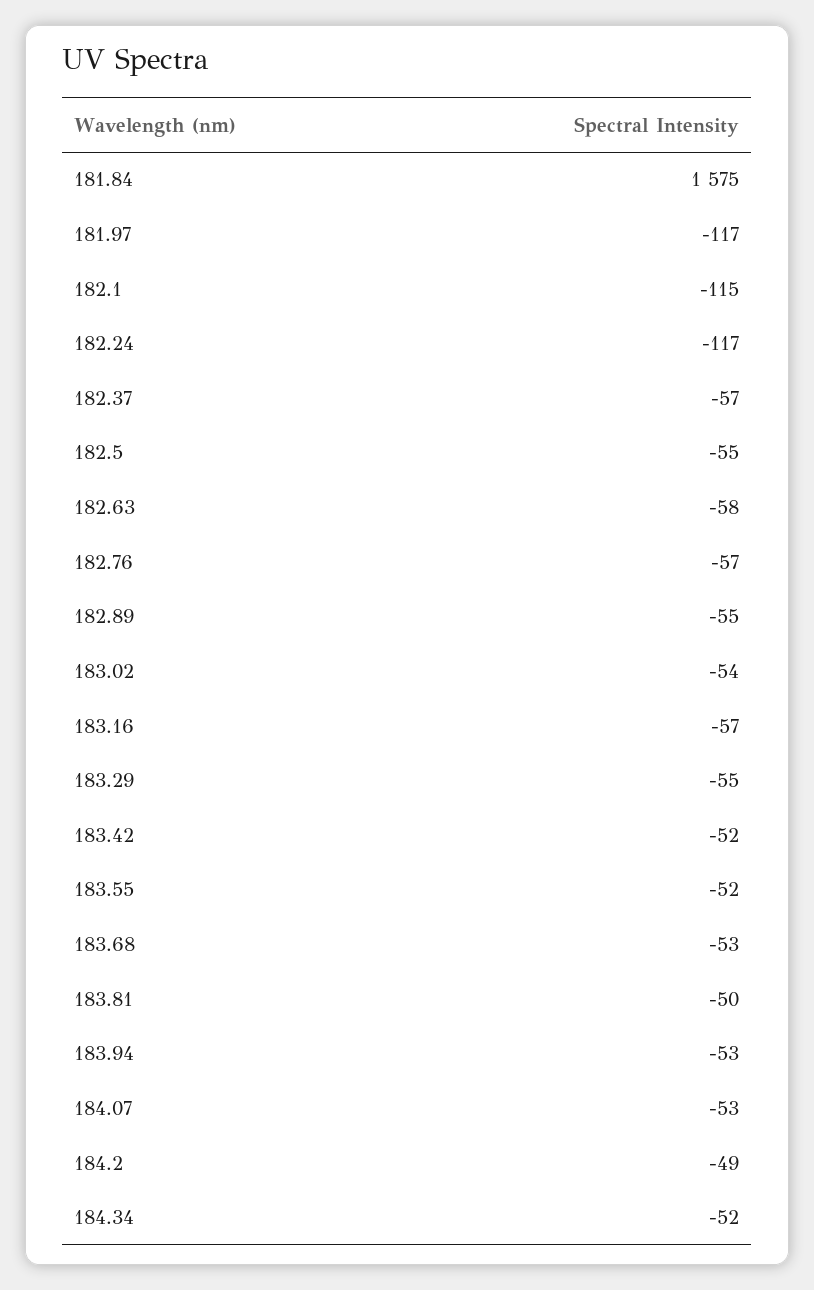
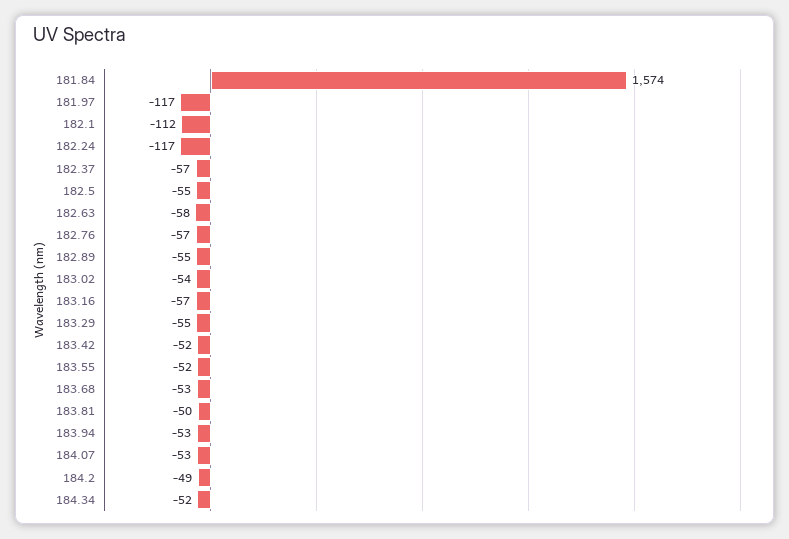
181.84: 1575 -> 1574
182.1: -115 -> -112

